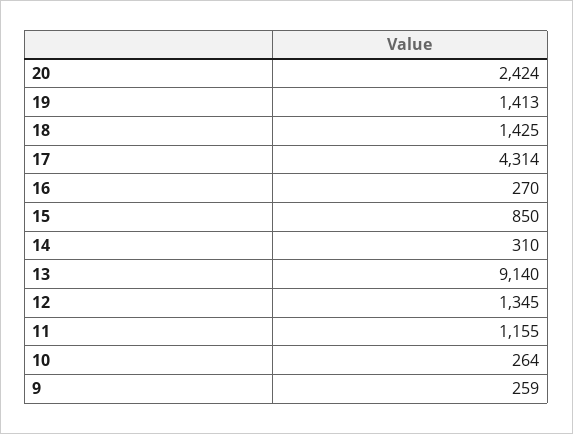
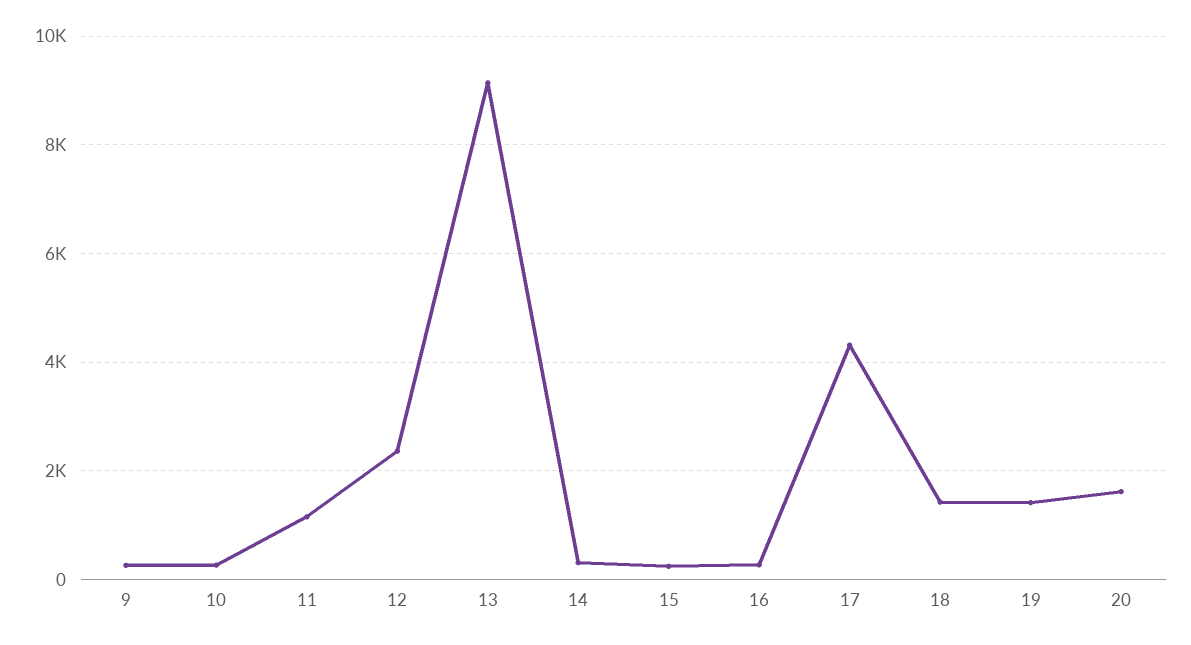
20: 2424 -> 1600
15: 850 -> 200
12: 1345 -> 2400

